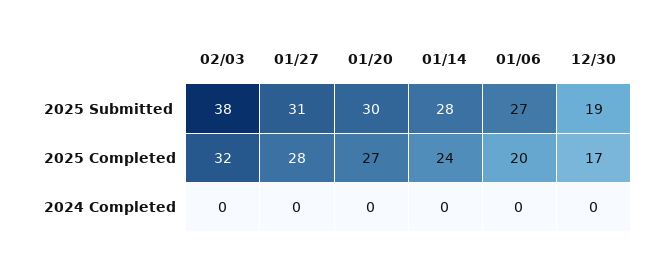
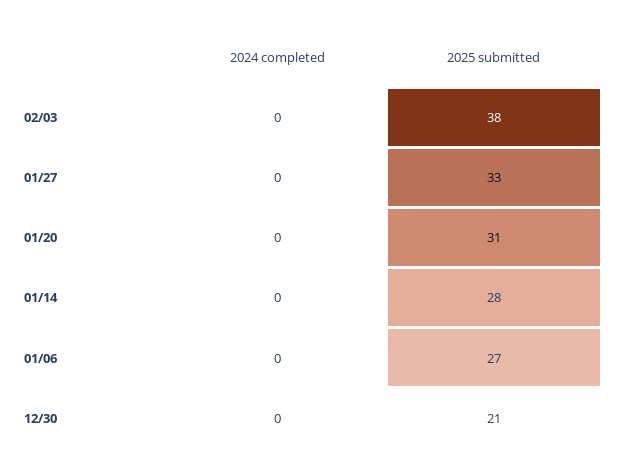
01/27, 2025 Submitted: 31 -> 33
01/20, 2025 Submitted: 30 -> 31
12/30, 2025 Submitted: 19 -> 21
02/03, 2025 Completed: 32 -> none
01/27, 2025 Completed: 28 -> none
01/20, 2025 Completed: 27 -> none
01/14, 2025 Completed: 24 -> none
01/06, 2025 Completed: 20 -> none
12/30, 2025 Completed: 17 -> none

